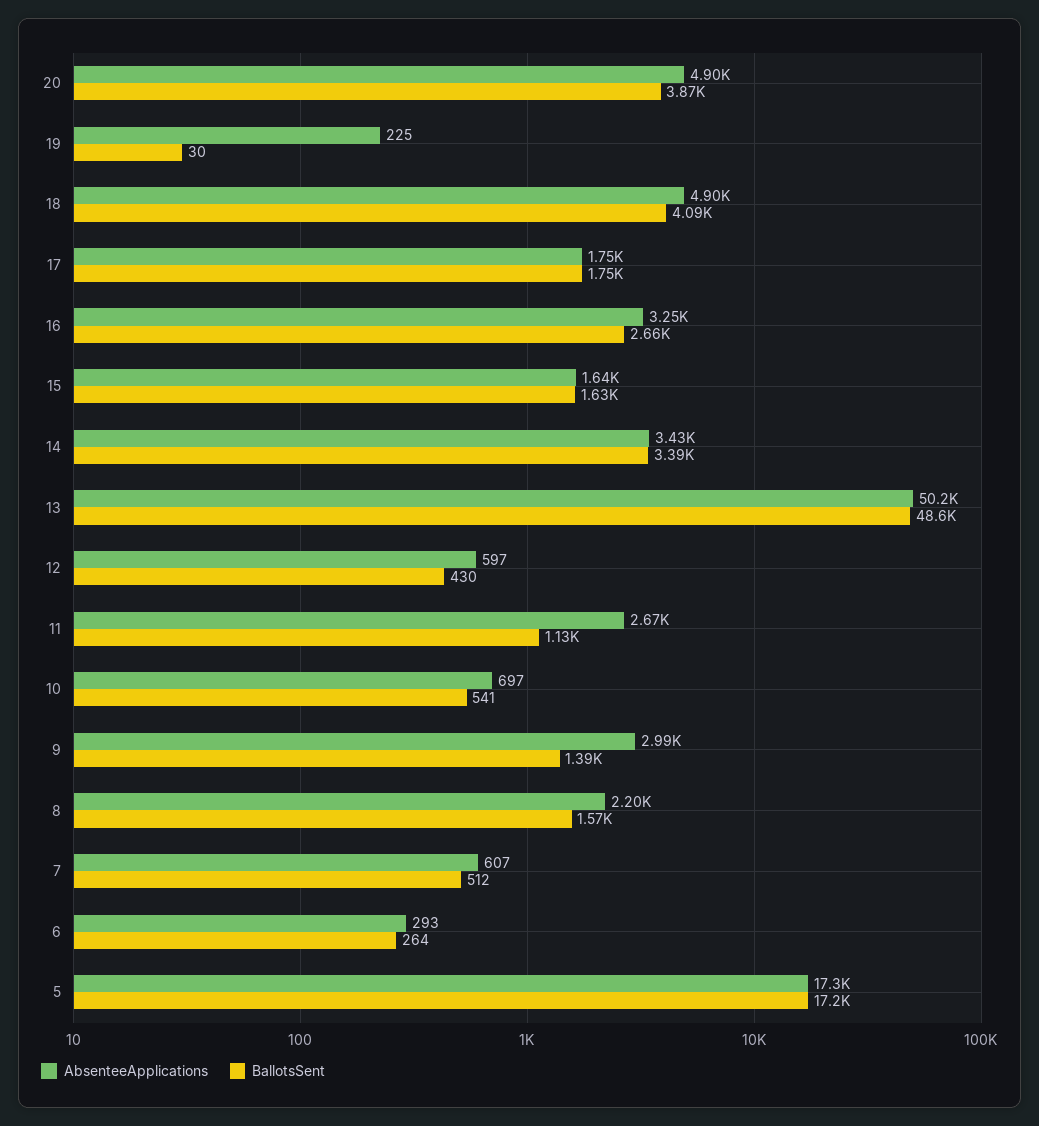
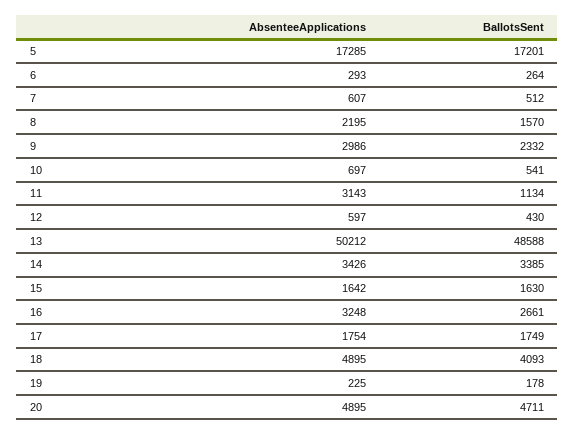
BallotsSent, 20: 3870 -> 4711
BallotsSent, 19: 30 -> 178
AbsenteeApplications, 11: 2670 -> 3143
BallotsSent, 9: 1390 -> 2332

